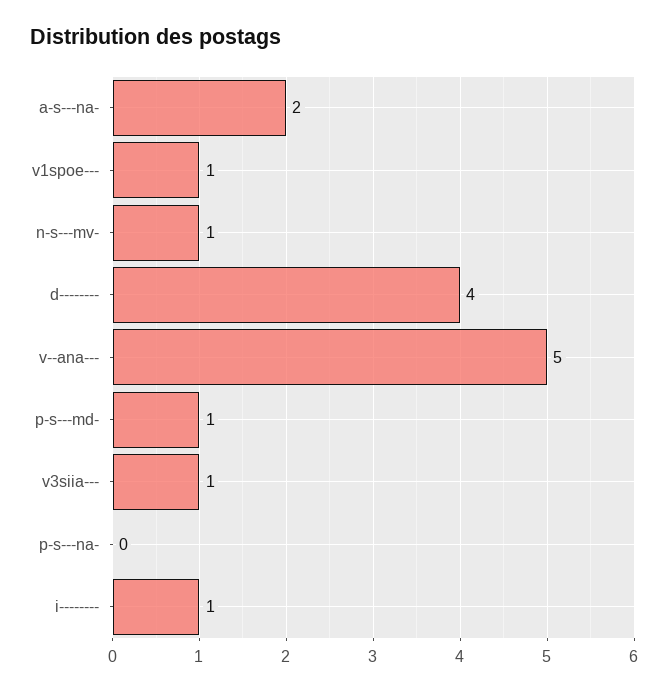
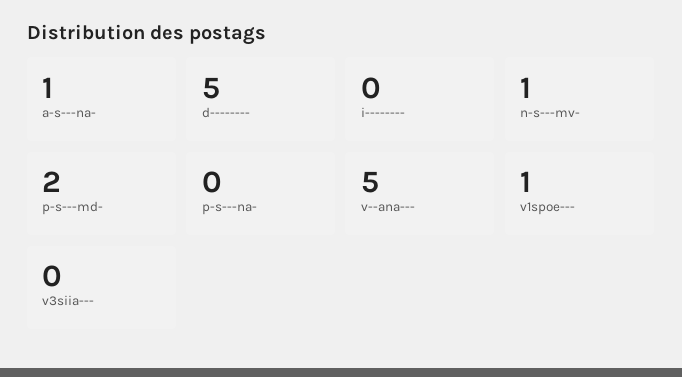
a-s---na-: 2 -> 1
d--------: 4 -> 5
p-s---md-: 1 -> 2
v3siia---: 1 -> 0
i--------: 1 -> 0

